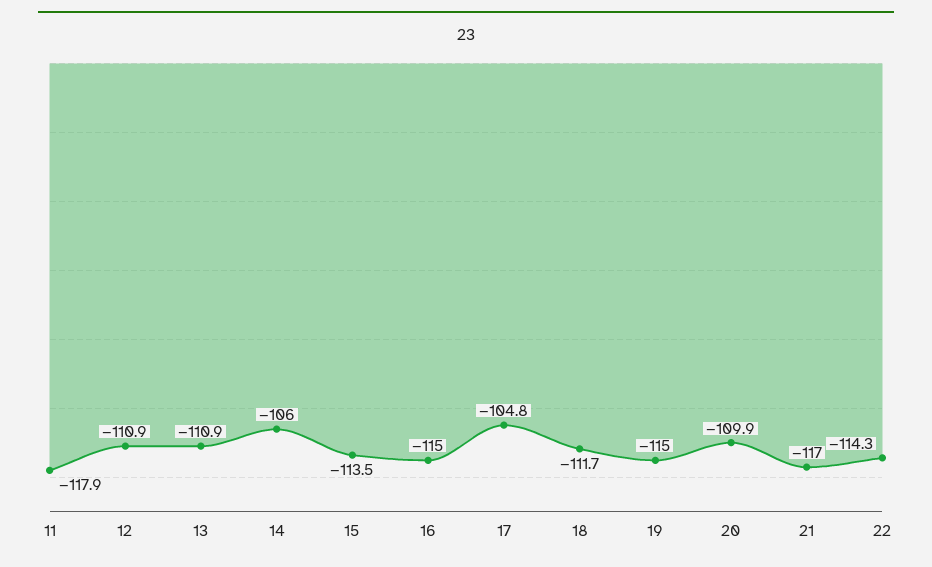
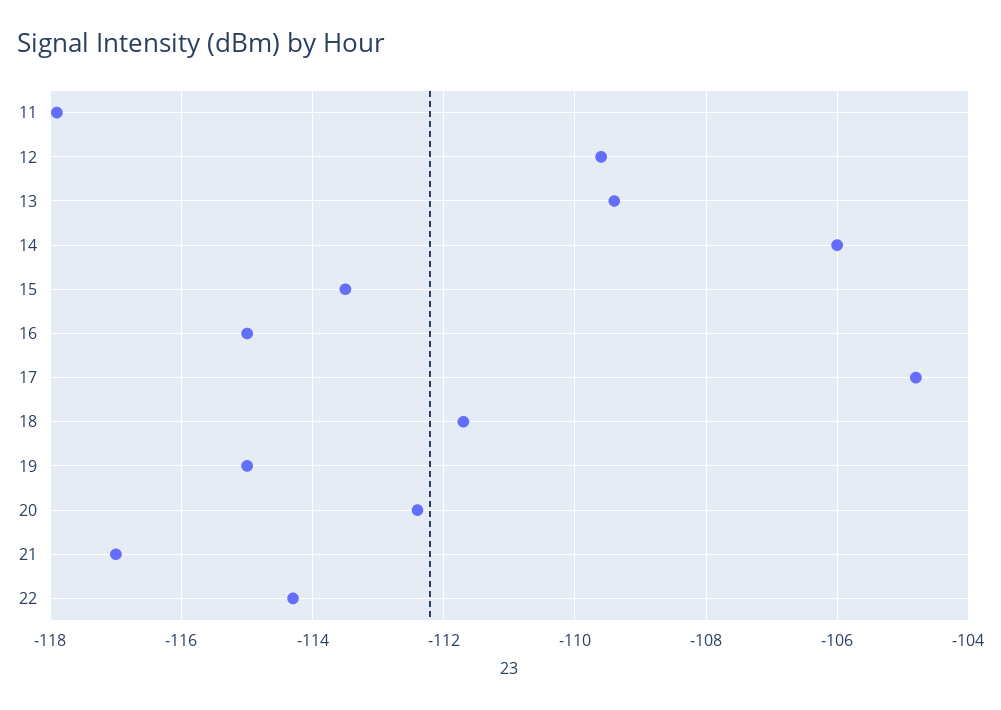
12: -110.9 -> -109.5
13: -110.9 -> -109.5
20: -109.9 -> -112.5

